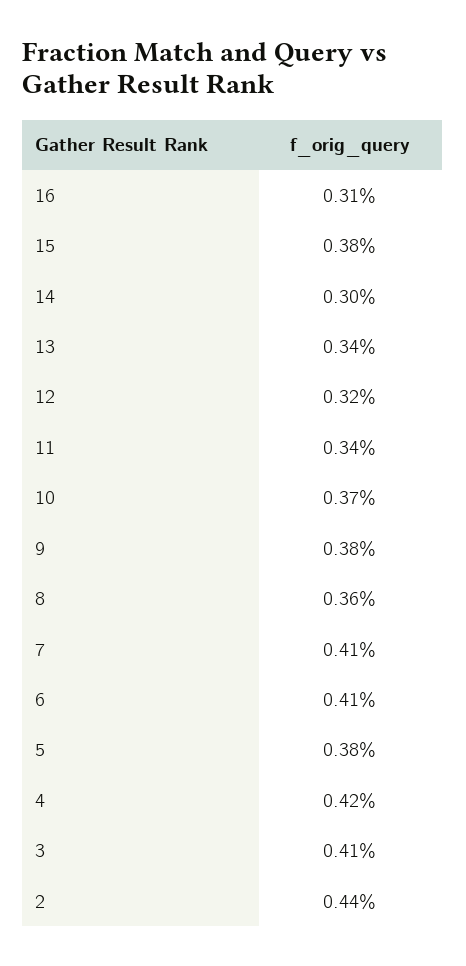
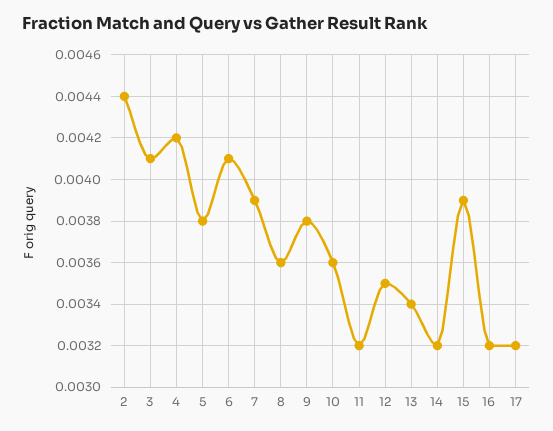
16: 0.0031 -> 0.0032
15: 0.0038 -> 0.0039
14: 0.003 -> 0.0032
12: 0.0032 -> 0.0035
11: 0.0034 -> 0.0032
10: 0.0037 -> 0.0036
7: 0.0041 -> 0.0039
17: none -> 0.0032

